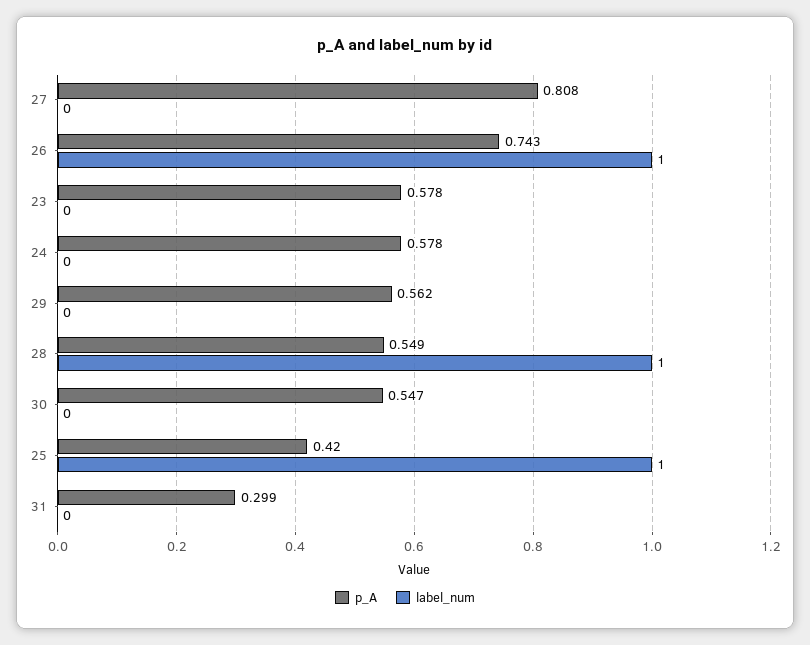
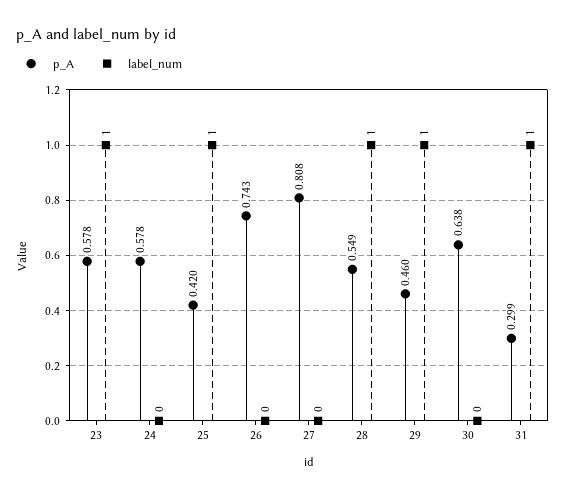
label_num, 26: 1 -> 0
label_num, 23: 0 -> 1
p_A, 29: 0.562 -> 0.46
label_num, 29: 0 -> 1
p_A, 30: 0.547 -> 0.638
label_num, 31: 0 -> 1

